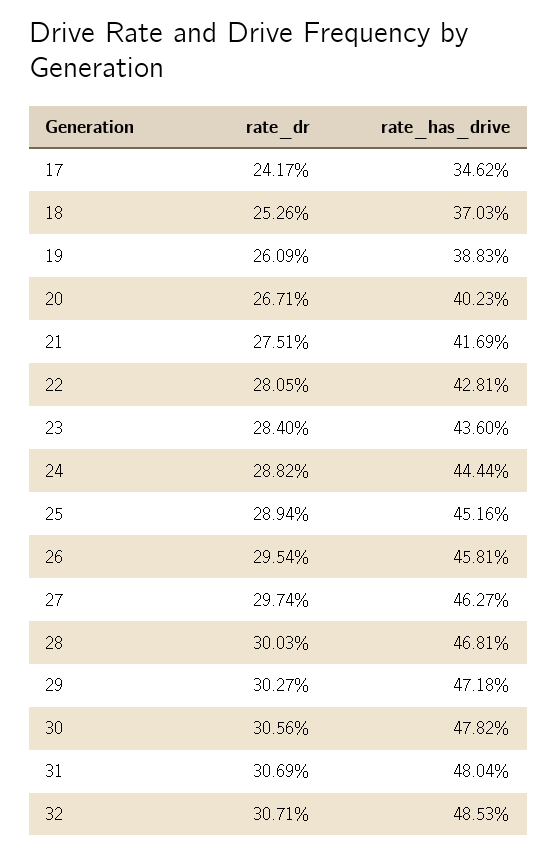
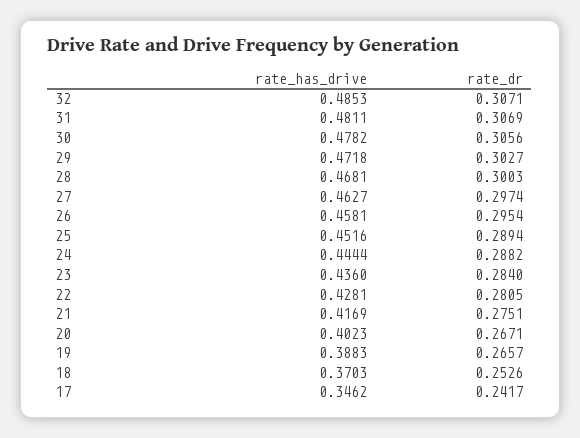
rate_dr, 19: 0.2609 -> 0.2657
rate_has_drive, 31: 0.4804 -> 0.4811

